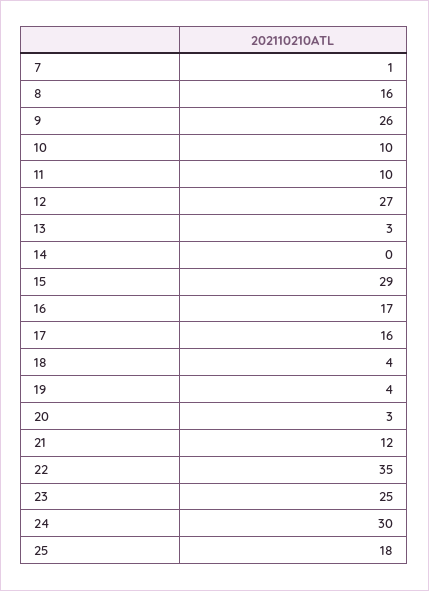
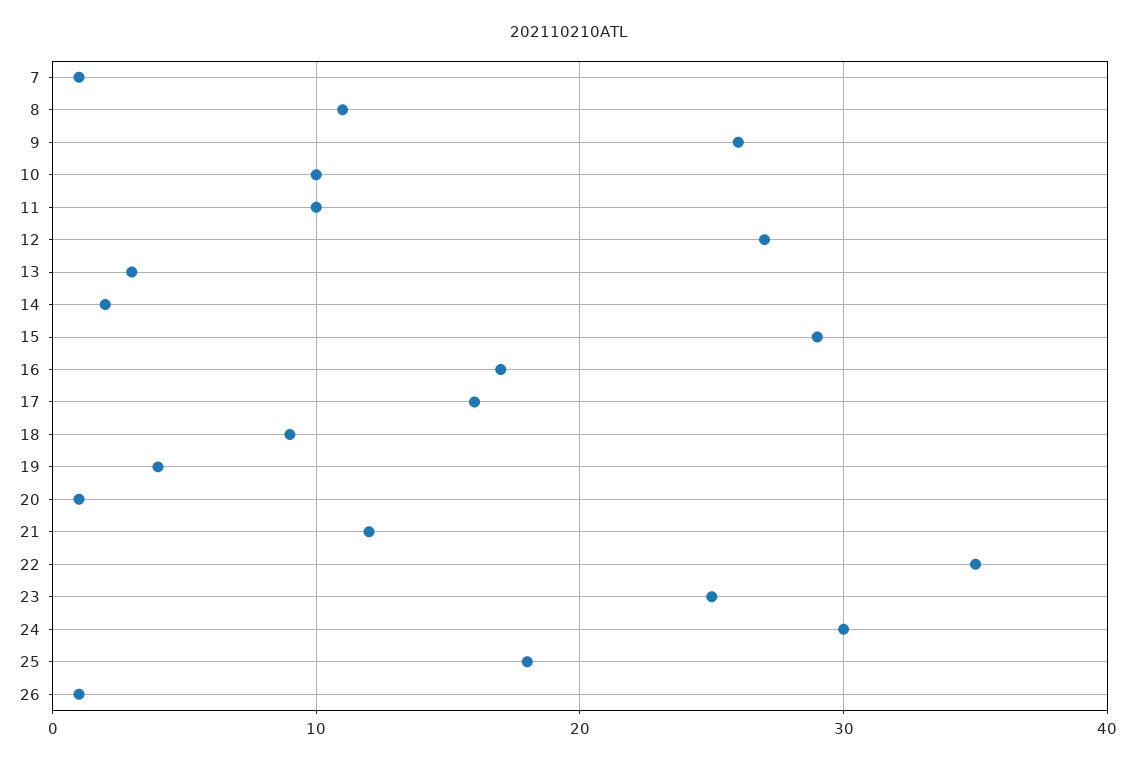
8: 16 -> 11
14: 0 -> 2
18: 4 -> 9
20: 3 -> 1
26: none -> 1

